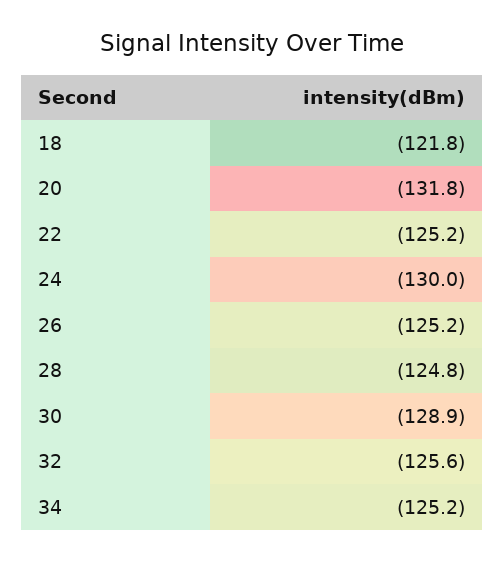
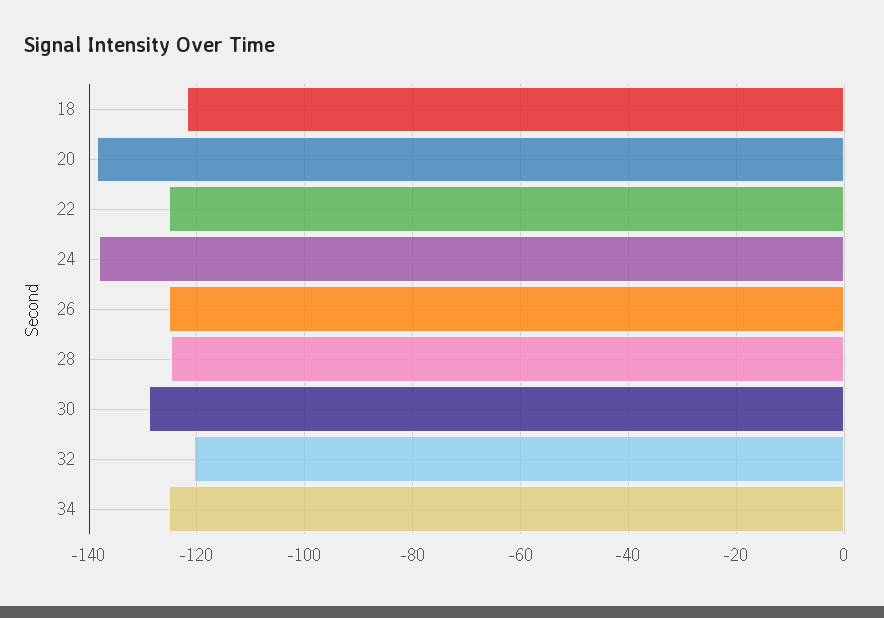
20: -131.8 -> -138
24: -130 -> -138
32: -125.6 -> -120

